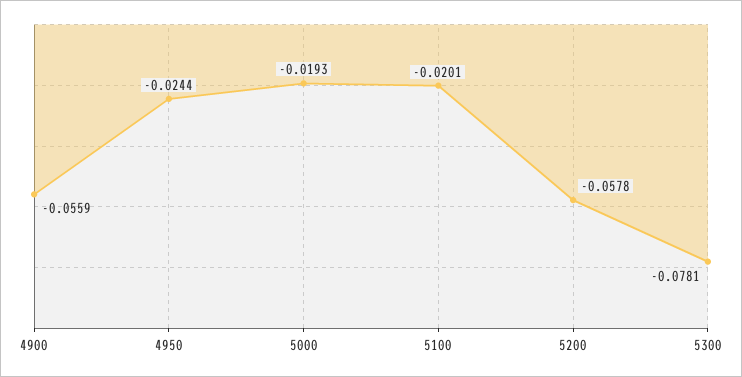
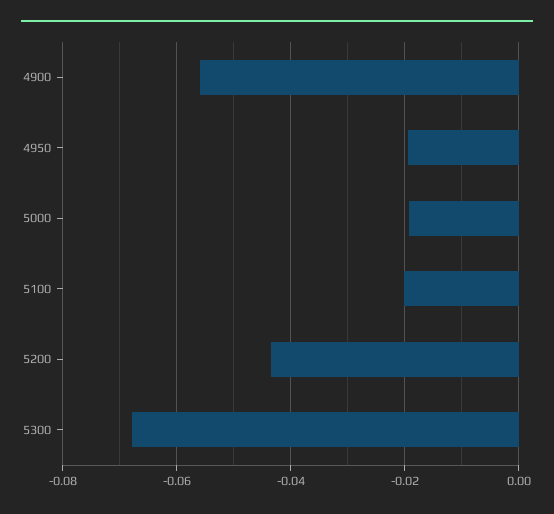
4950: -0.0244 -> -0.02
5200: -0.0578 -> -0.044
5300: -0.0781 -> -0.068

